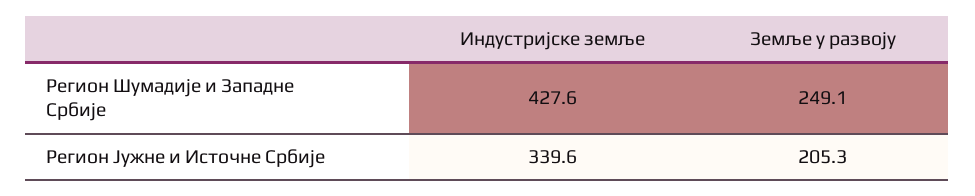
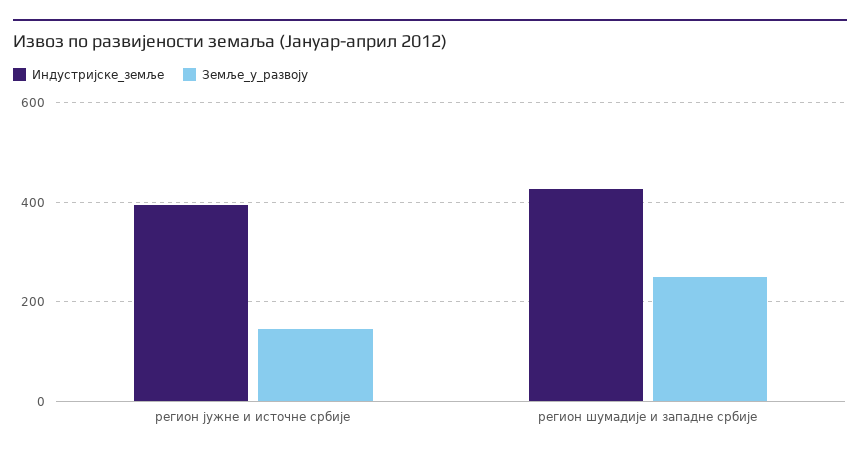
Индустријске земље, Регион Јужне и Источне Србије: 339.6 -> 400
Земље у развоју, Регион Јужне и Источне Србије: 205.3 -> 140

